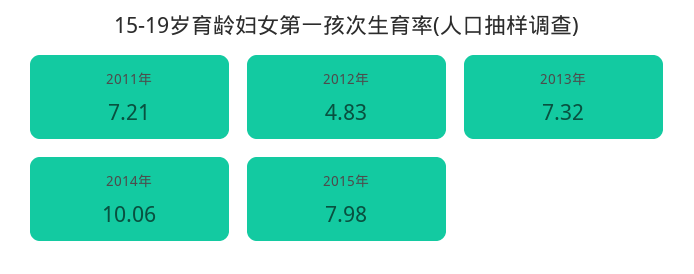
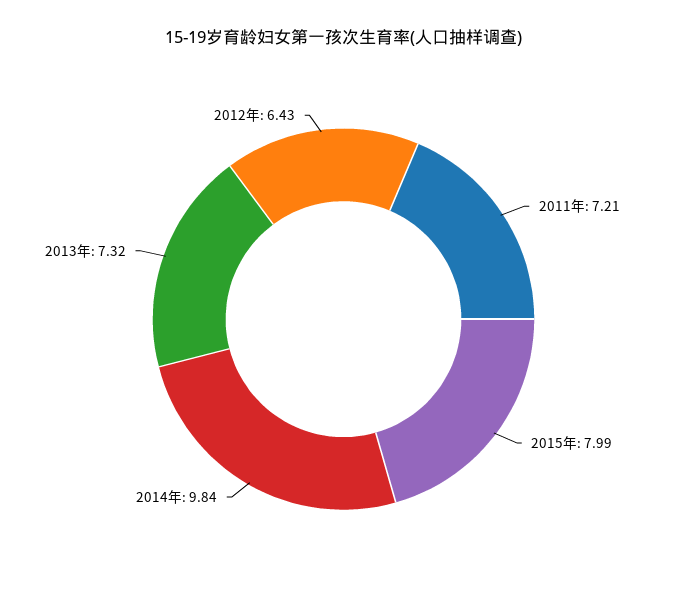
2012年: 4.83 -> 6.43
2014年: 10.06 -> 9.84
2015年: 7.98 -> 7.99

